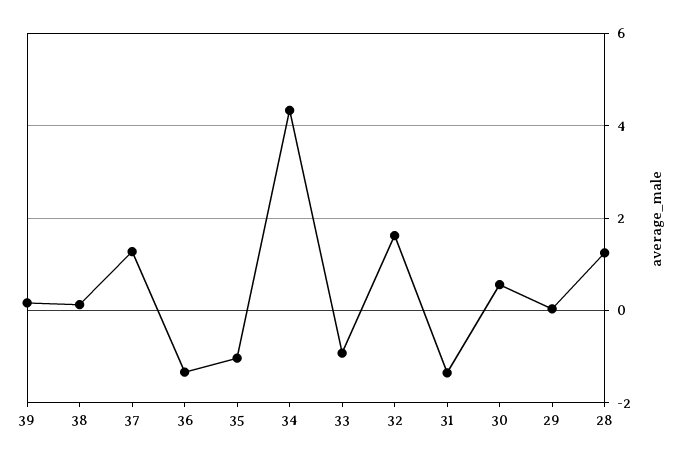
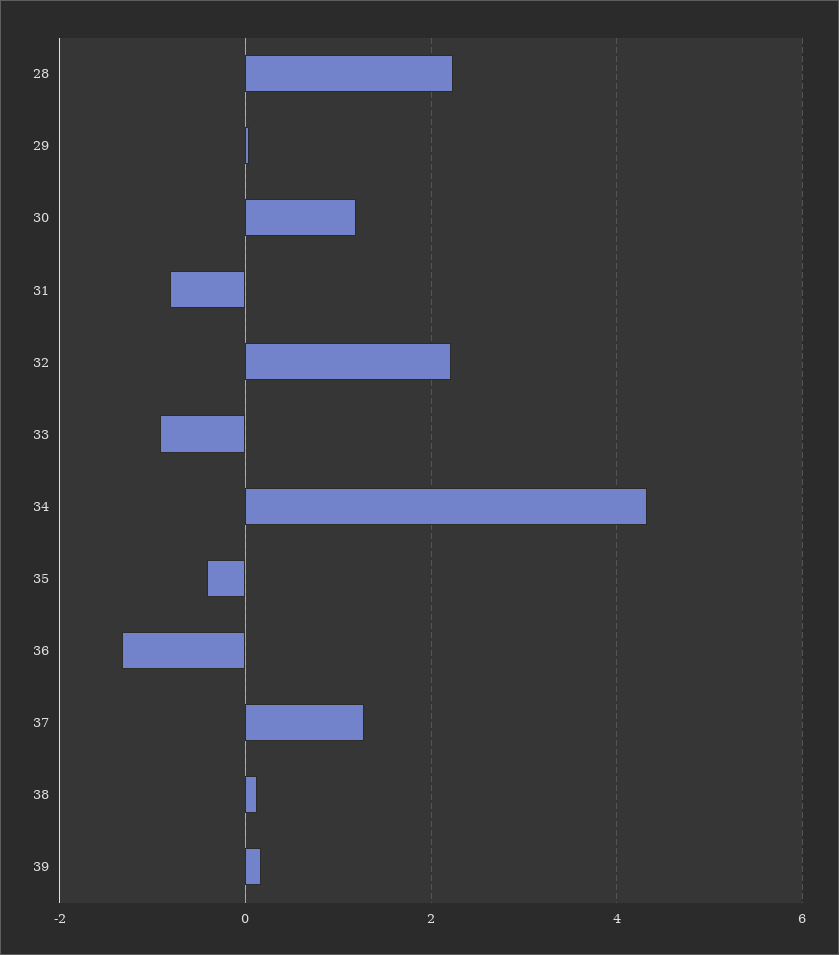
35: -1 -> -0.4
32: 1.6 -> 2.2
31: -1.4 -> -0.8
30: 0.6 -> 1.2
28: 1.2 -> 2.2

